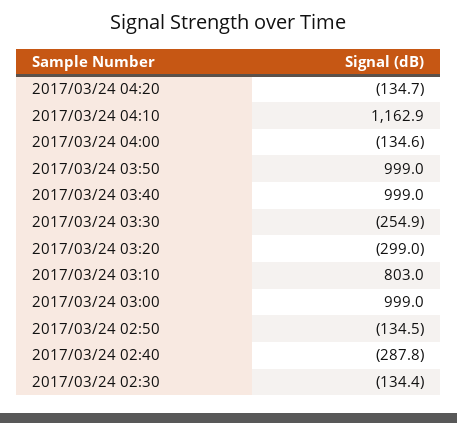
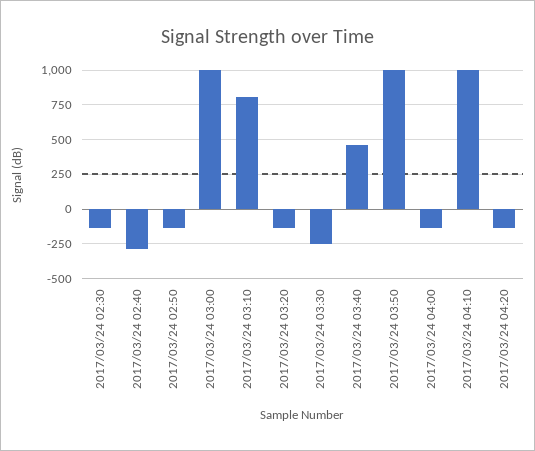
2017/03/24 04:10: 1162.9 -> 1000
2017/03/24 03:40: 999 -> 450
2017/03/24 03:20: -299 -> -150

